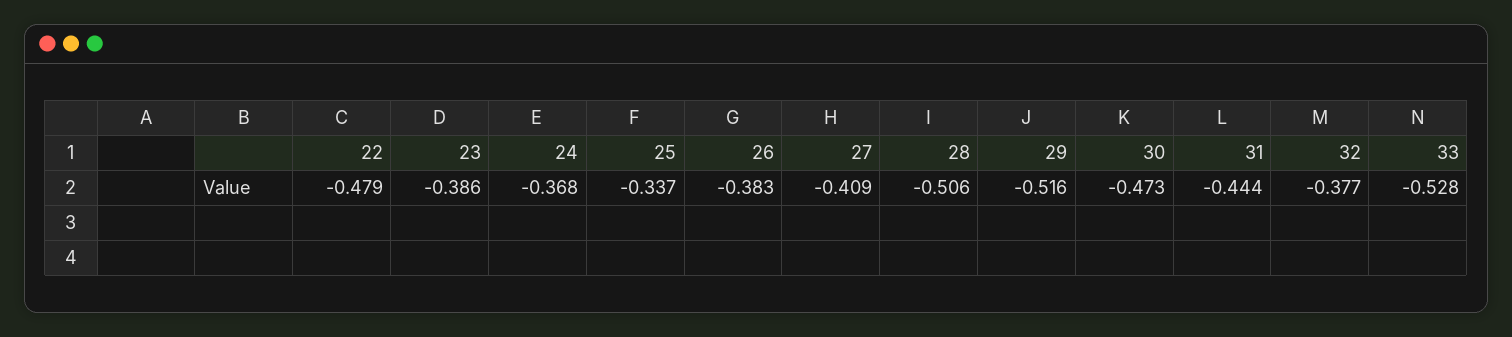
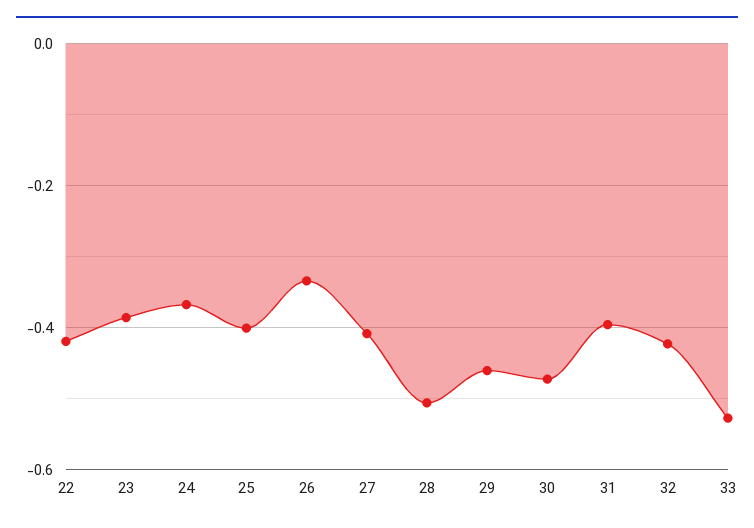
22: -0.479 -> -0.42
25: -0.337 -> -0.4
26: -0.383 -> -0.34
29: -0.516 -> -0.46
31: -0.444 -> -0.4
32: -0.377 -> -0.42

